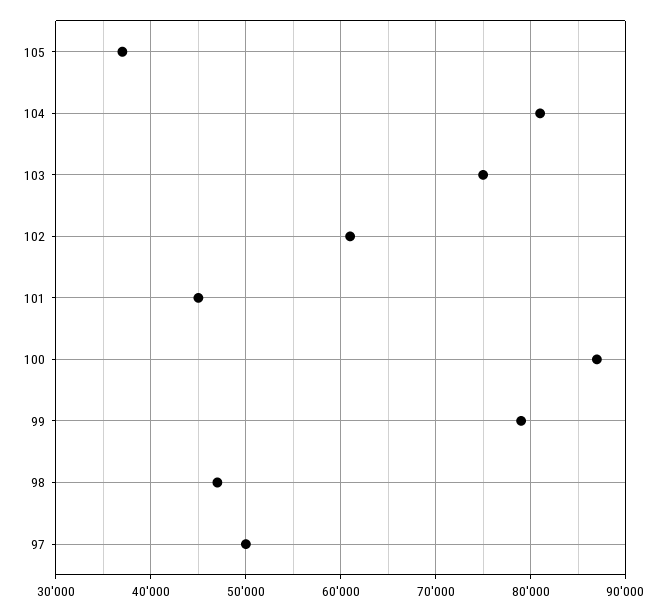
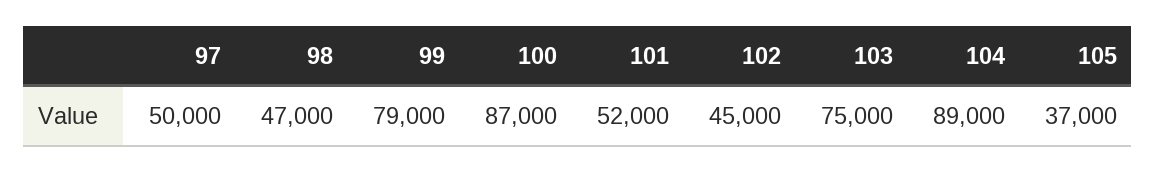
104: 81000 -> 89000
102: 61000 -> 45000
101: 45000 -> 52000

